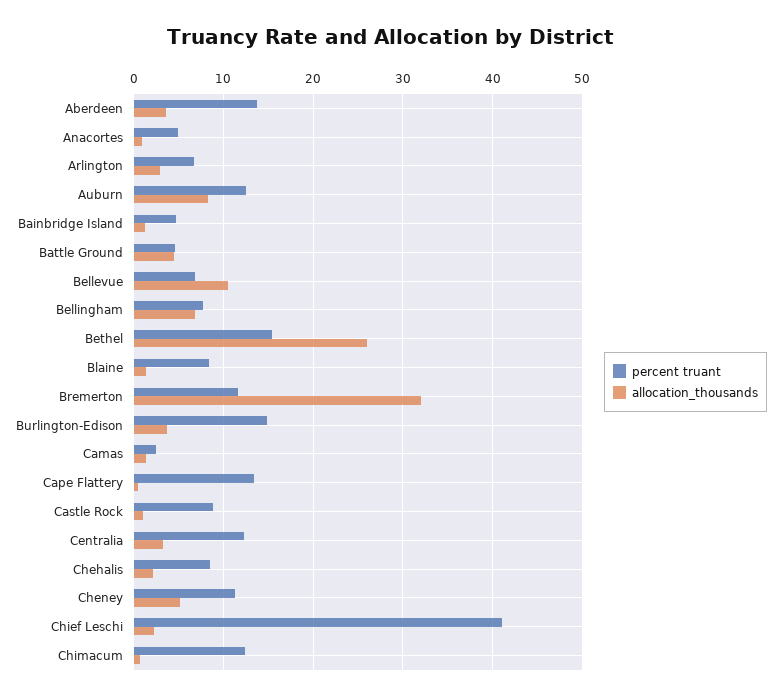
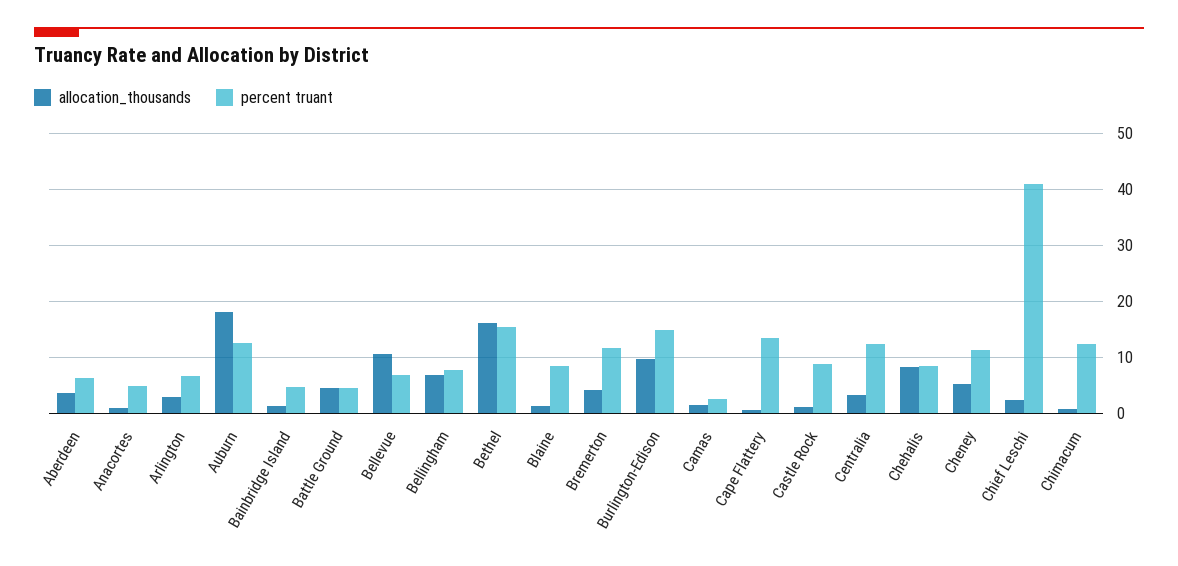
percent truant, Aberdeen: 14 -> 6
allocation_thousands, Auburn: 8 -> 18
allocation_thousands, Bethel: 26 -> 16
allocation_thousands, Bremerton: 32 -> 4
allocation_thousands, Burlington-Edison: 4 -> 10
allocation_thousands, Chehalis: 2 -> 8

